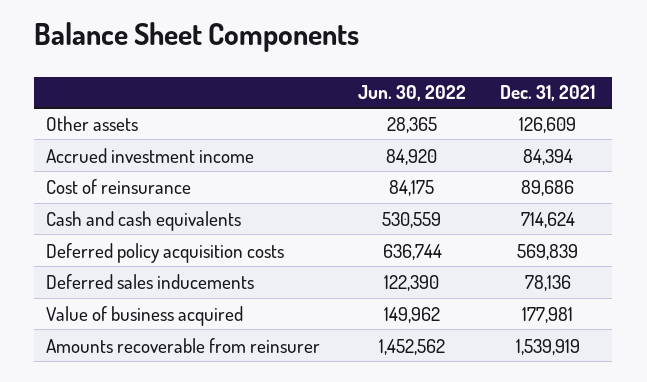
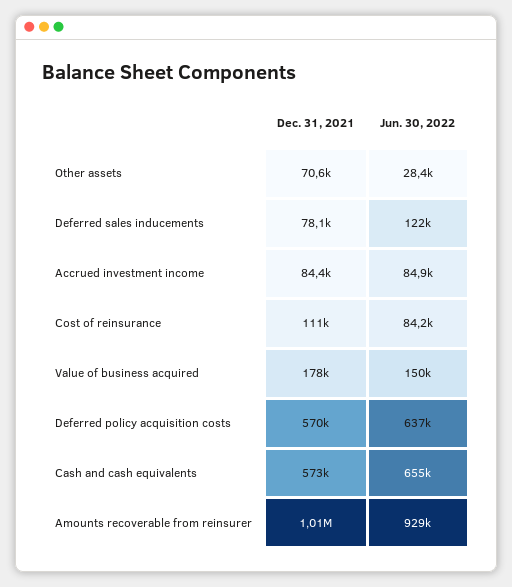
Dec. 31, 2021, Other assets: 126609 -> 70600
Dec. 31, 2021, Cost of reinsurance: 89686 -> 111000
Jun. 30, 2022, Cash and cash equivalents: 530559 -> 655000
Dec. 31, 2021, Cash and cash equivalents: 714624 -> 573000
Jun. 30, 2022, Amounts recoverable from reinsurer: 1452562 -> 929000
Dec. 31, 2021, Amounts recoverable from reinsurer: 1539919 -> 1010000

